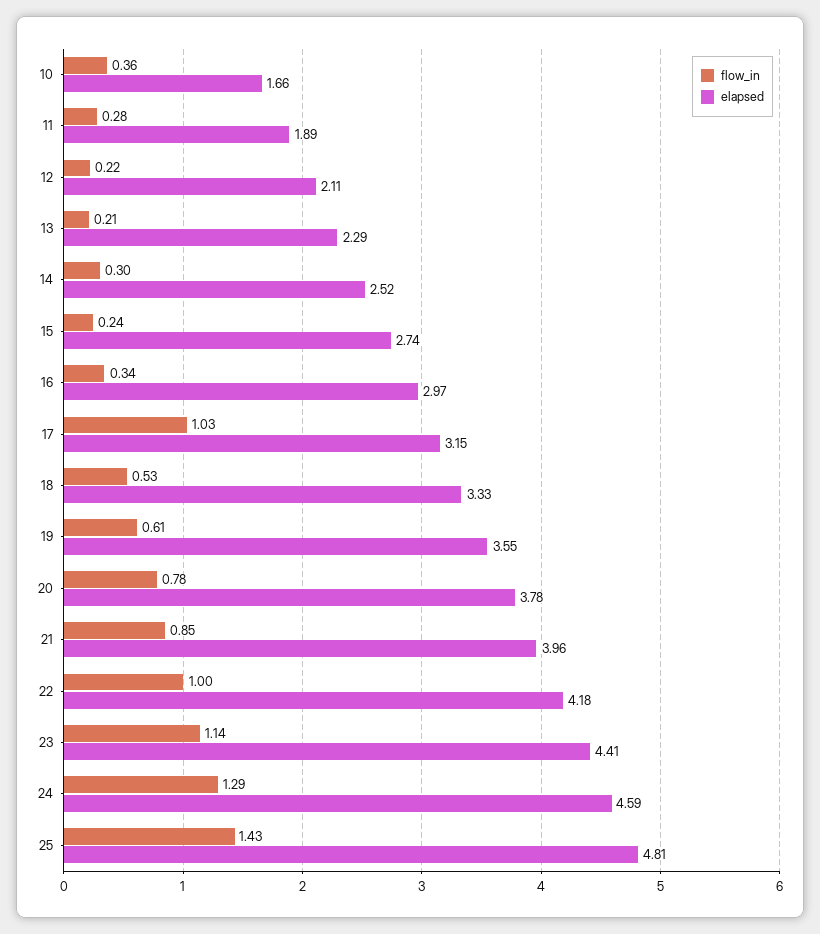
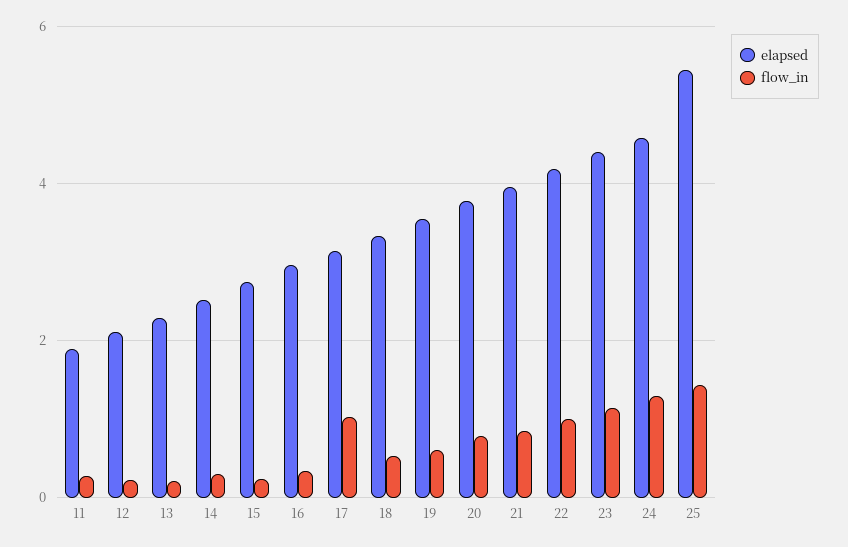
flow_in, 10: 0.36 -> none
elapsed, 10: 1.66 -> none
elapsed, 25: 4.81 -> 5.4

